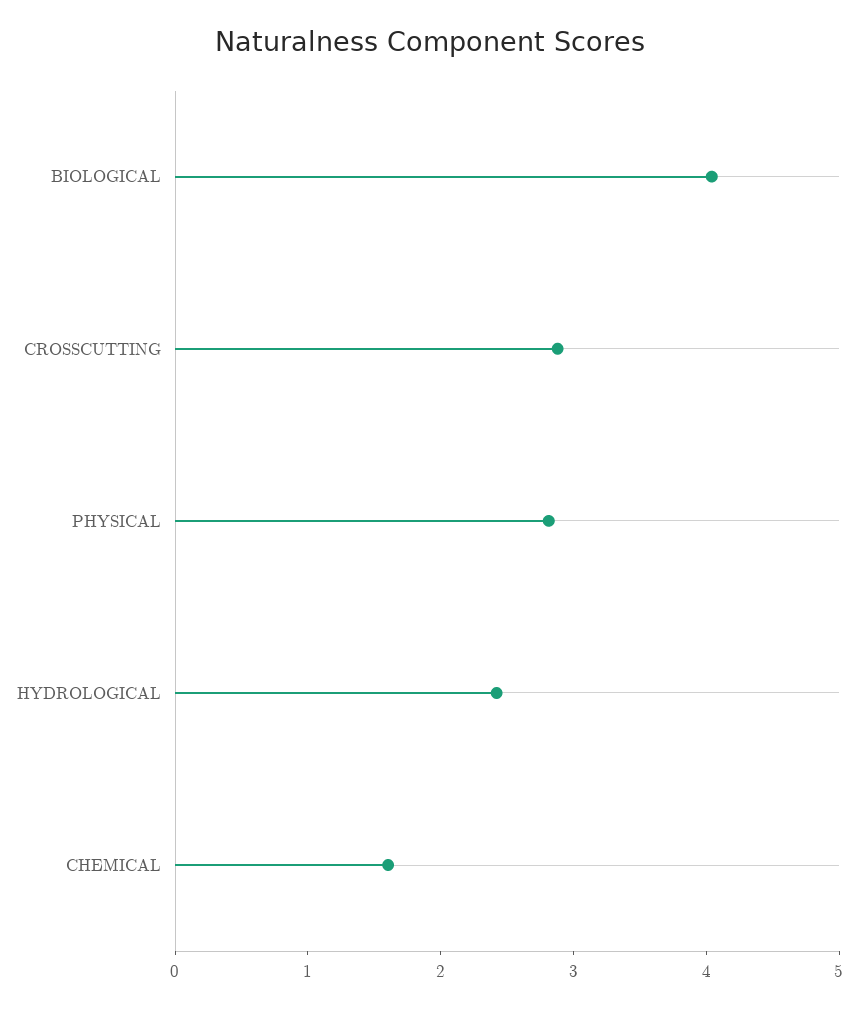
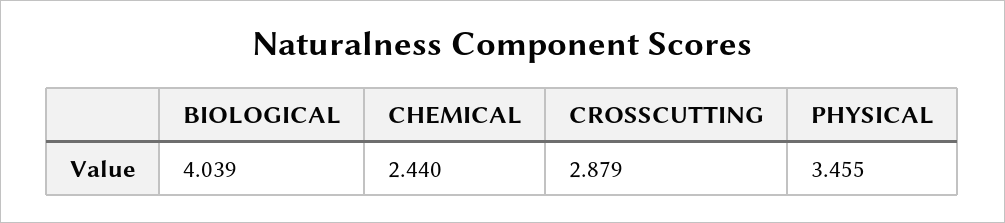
PHYSICAL: 2.8 -> 3.455
HYDROLOGICAL: 2.4 -> none
CHEMICAL: 1.6 -> 2.44

